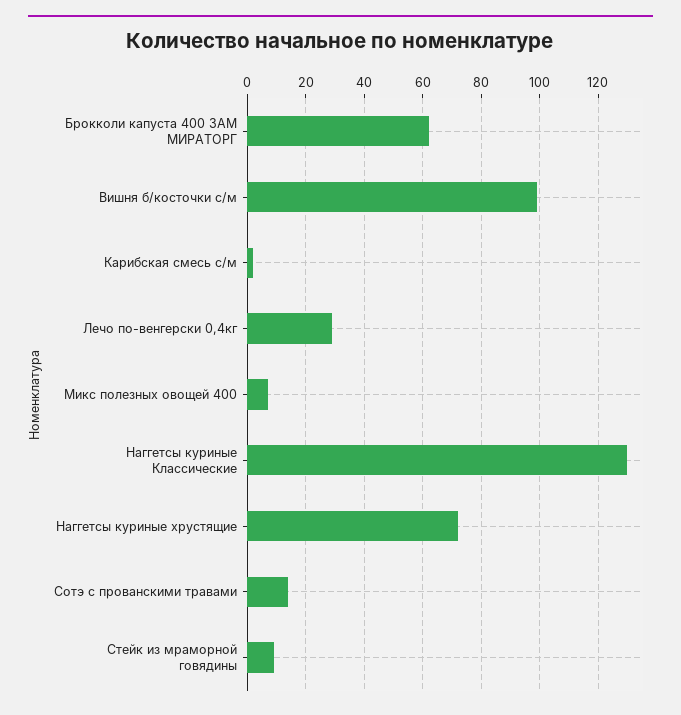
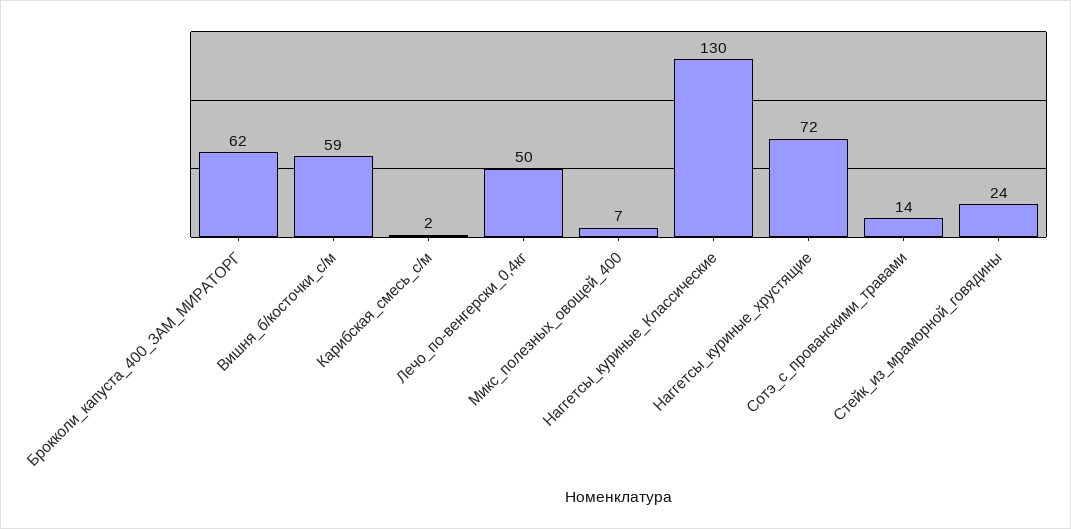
Вишня б/косточки с/м: 100 -> 59
Лечо по-венгерски 0,4кг: 30 -> 50
Стейк из мраморной говядины: 10 -> 24

